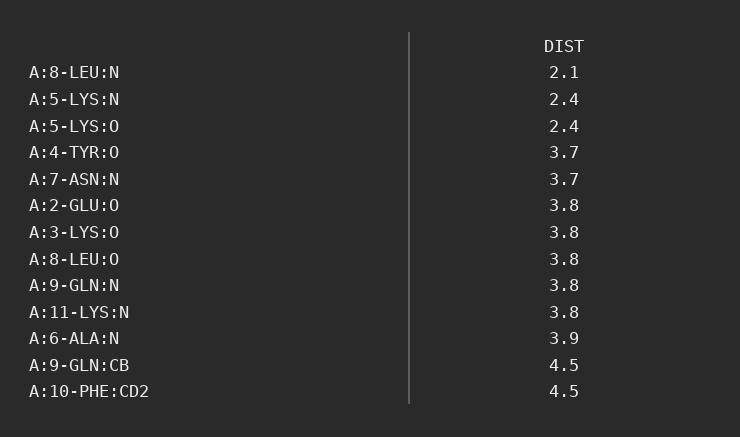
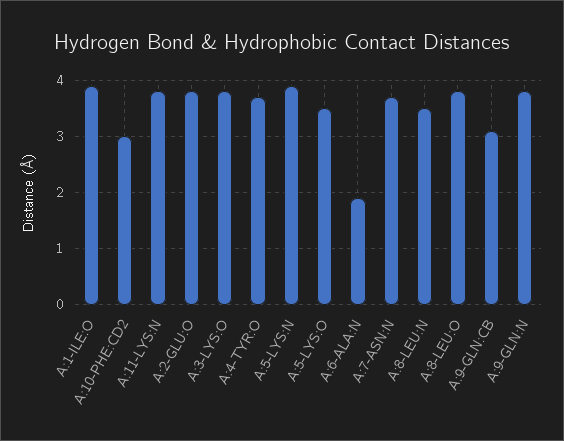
A:8-LEU:N: 2.1 -> 3.5
A:5-LYS:N: 2.4 -> 4
A:5-LYS:O: 2.4 -> 3.5
A:6-ALA:N: 3.9 -> 2
A:9-GLN:CB: 4.5 -> 3
A:10-PHE:CD2: 4.5 -> 3
A:1-ILE:O: none -> 4

